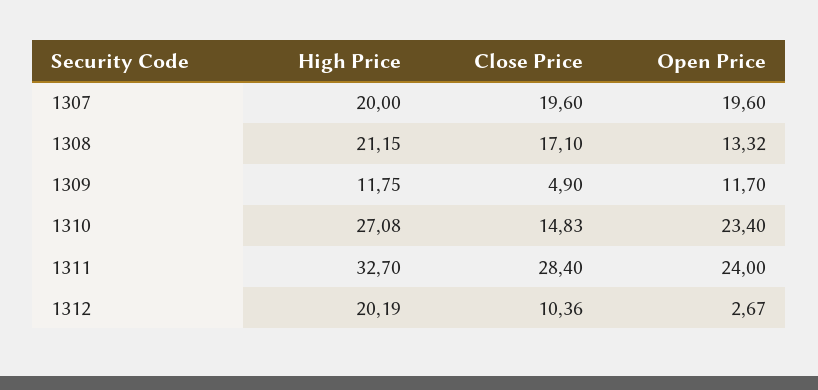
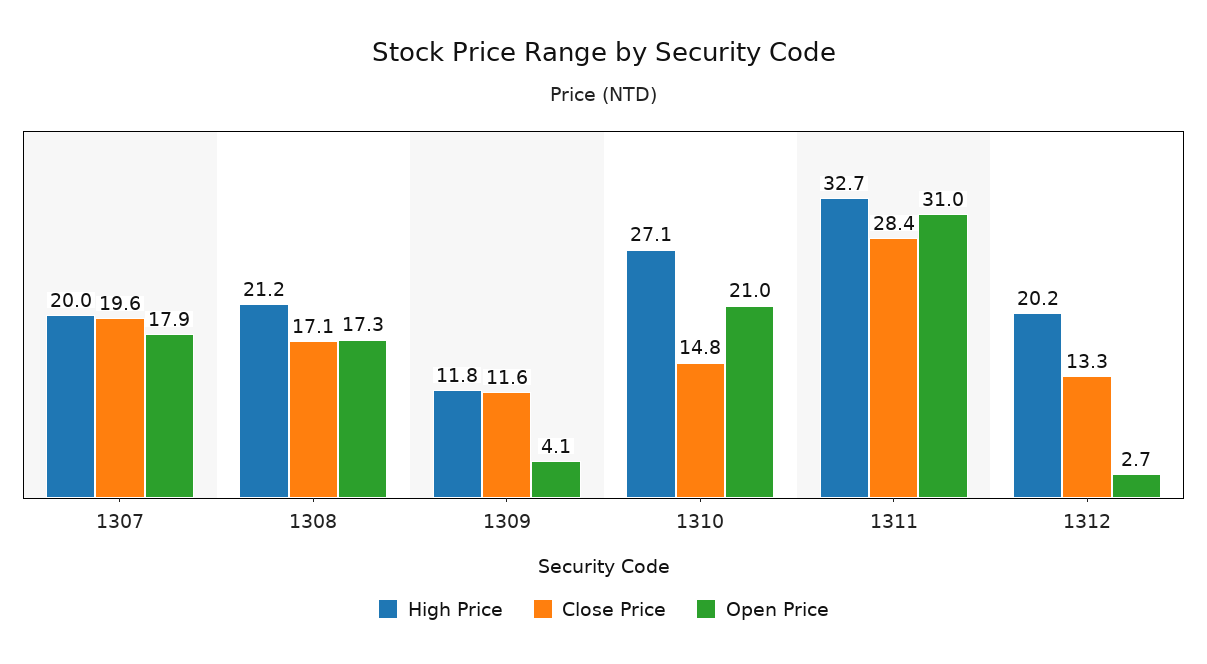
Open Price, 1307: 19.6 -> 17.9
Open Price, 1308: 13.32 -> 17.3
Close Price, 1309: 4.9 -> 11.6
Open Price, 1309: 11.7 -> 4.1
Open Price, 1310: 23.4 -> 21
Open Price, 1311: 24 -> 31
Close Price, 1312: 10.36 -> 13.3

